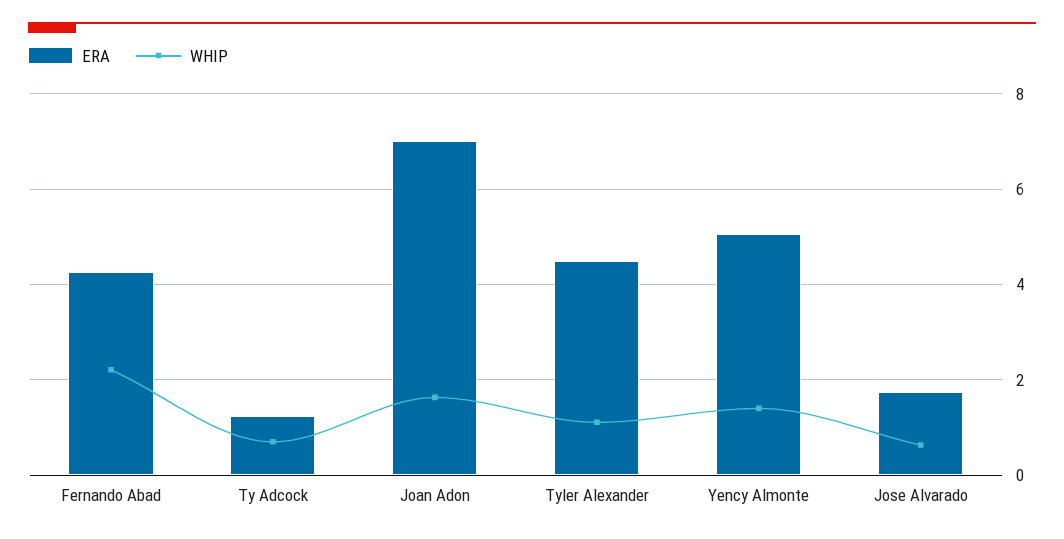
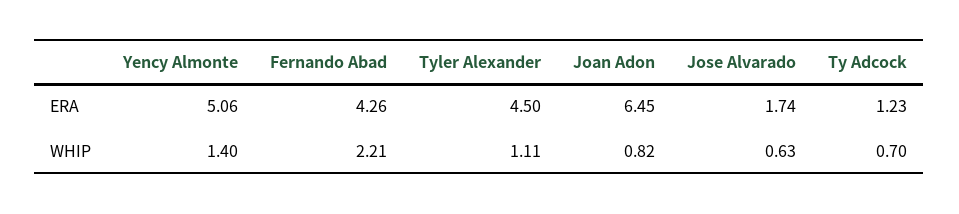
ERA, Joan Adon: 7 -> 6.45
WHIP, Joan Adon: 1.6 -> 0.82

